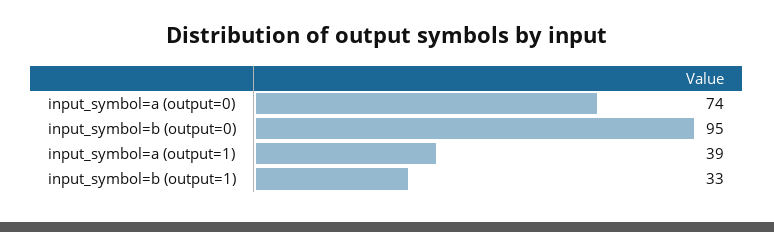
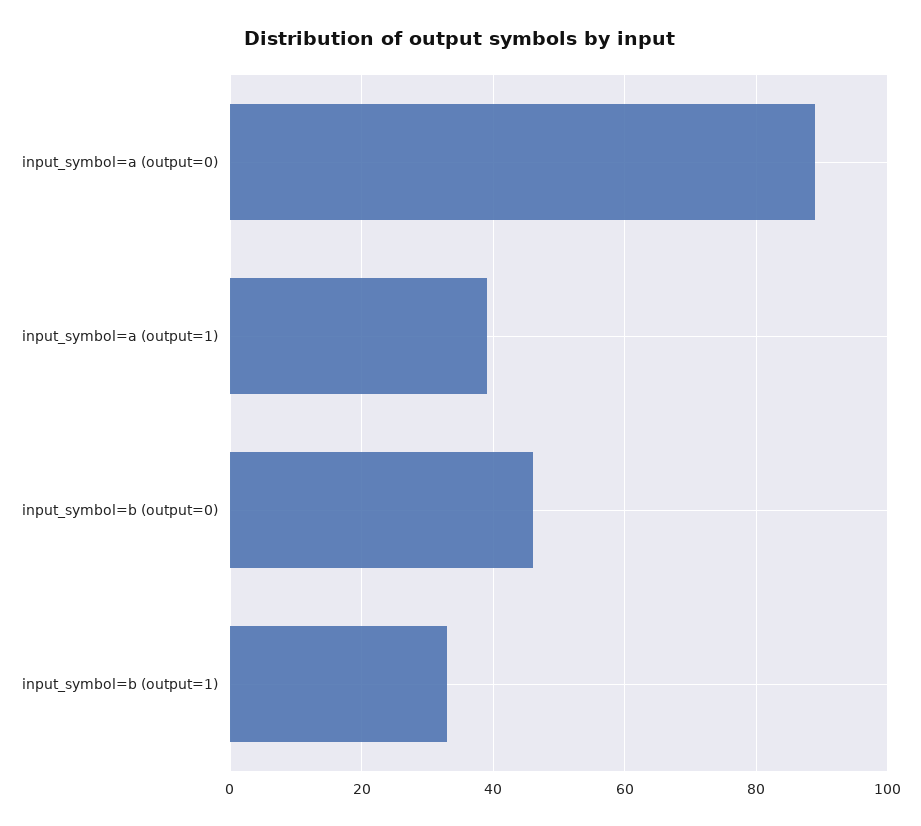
input_symbol=a (output=0): 74 -> 90
input_symbol=b (output=0): 95 -> 45

